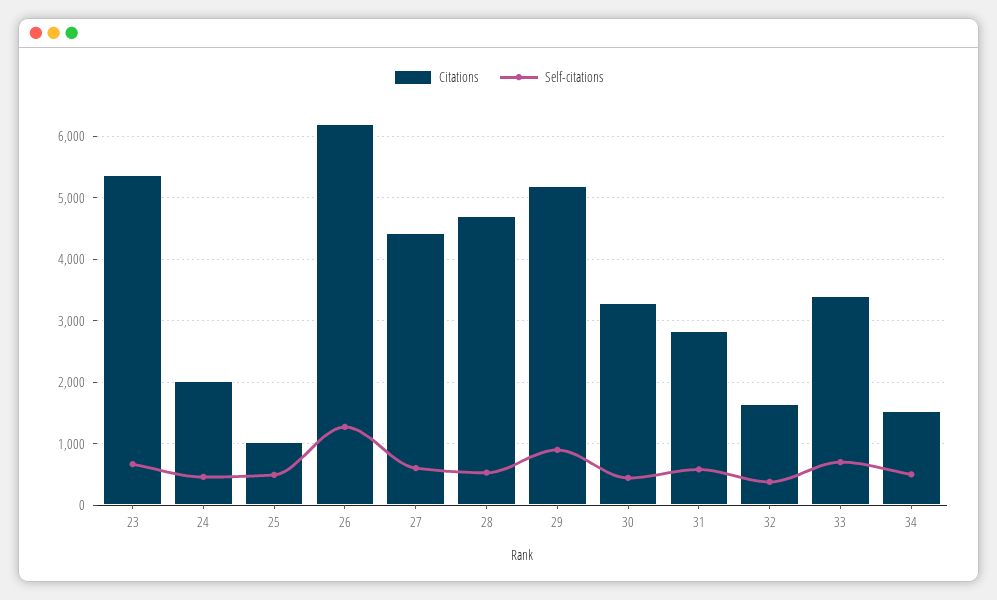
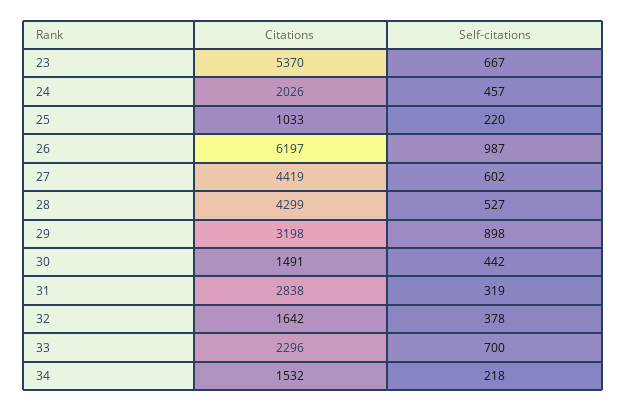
Self-citations, 25: 500 -> 220
Self-citations, 26: 1300 -> 987
Citations, 28: 4700 -> 4299
Citations, 29: 5200 -> 3198
Citations, 30: 3300 -> 1491
Self-citations, 31: 600 -> 319
Citations, 33: 3400 -> 2296
Self-citations, 34: 500 -> 218

